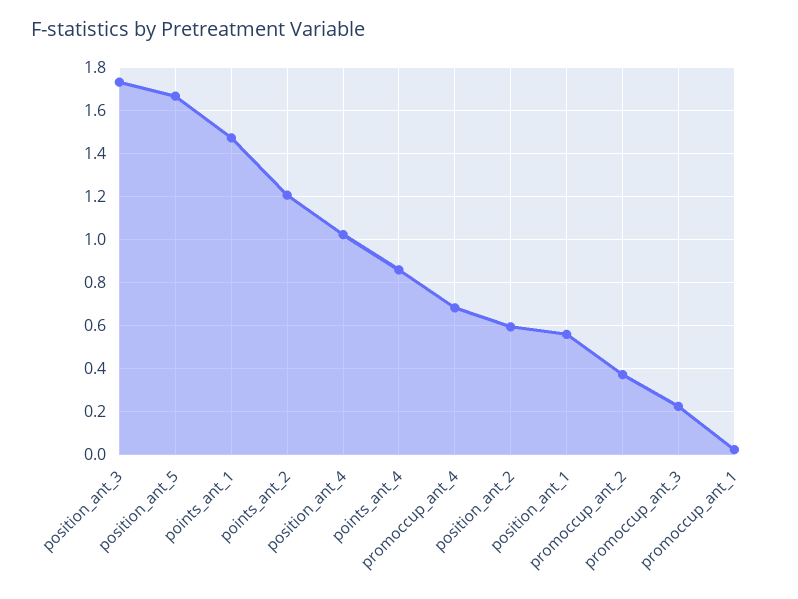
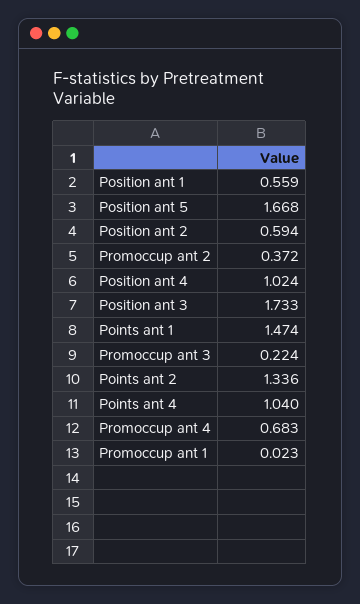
points_ant_2: 1.2 -> 1.336
points_ant_4: 0.85 -> 1.04

